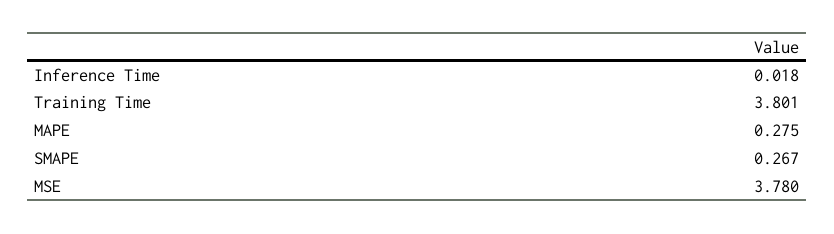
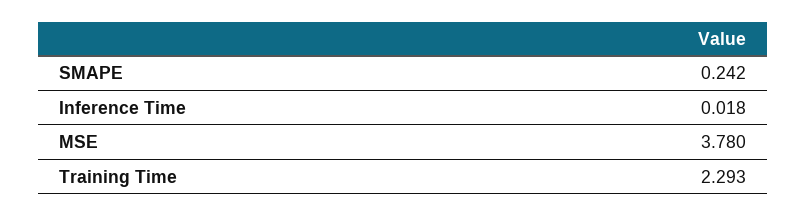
Training Time: 3.801 -> 2.293
MAPE: 0.275 -> none
SMAPE: 0.267 -> 0.242

